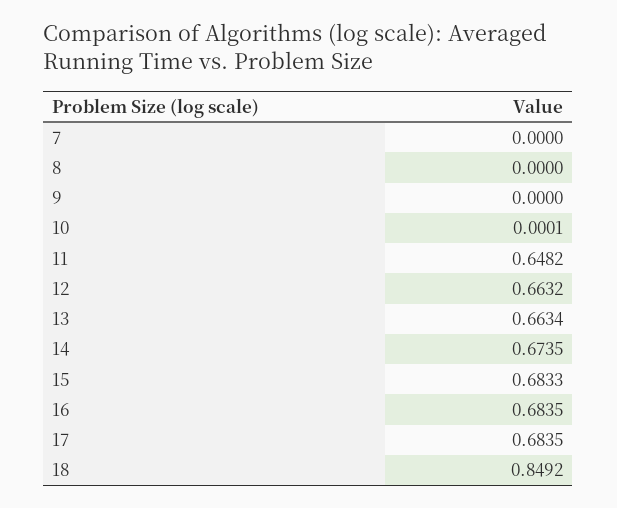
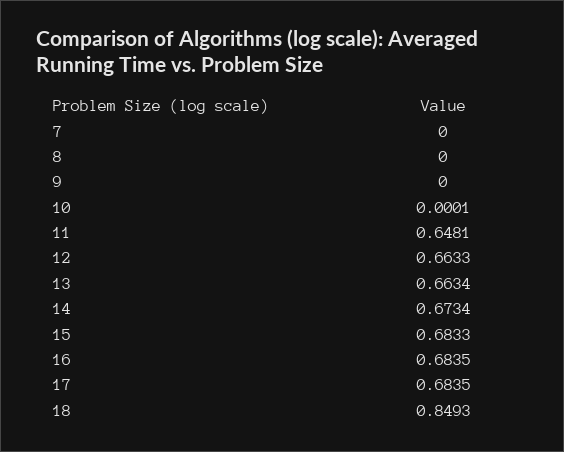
11: 0.6482 -> 0.6481
12: 0.6632 -> 0.6633
14: 0.6735 -> 0.6734
18: 0.8492 -> 0.8493

